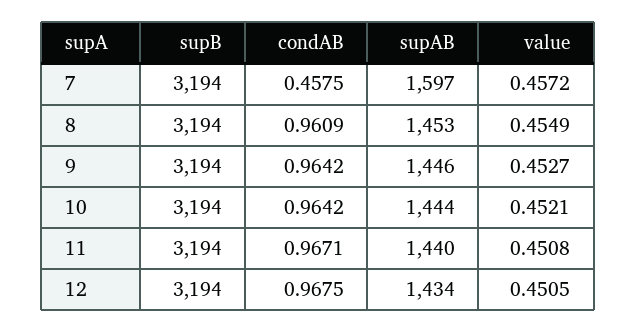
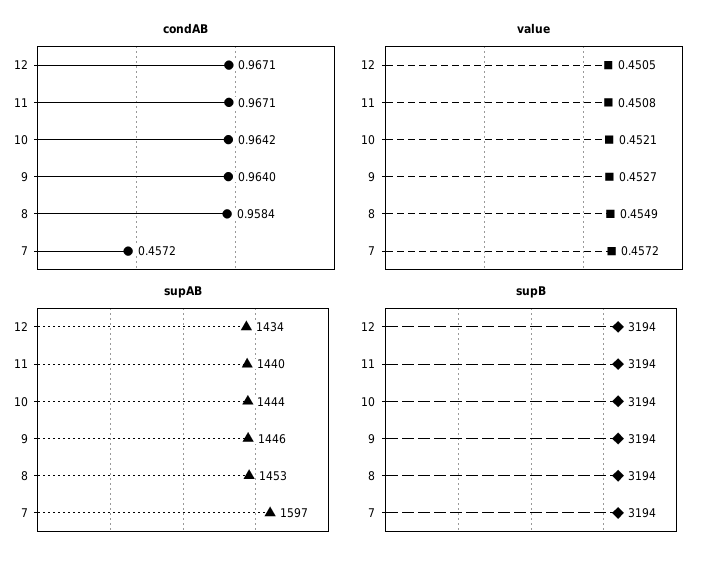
condAB, 7: 0.4575 -> 0.4572
condAB, 8: 0.9609 -> 0.9584
condAB, 9: 0.9642 -> 0.964
condAB, 12: 0.9675 -> 0.9671

